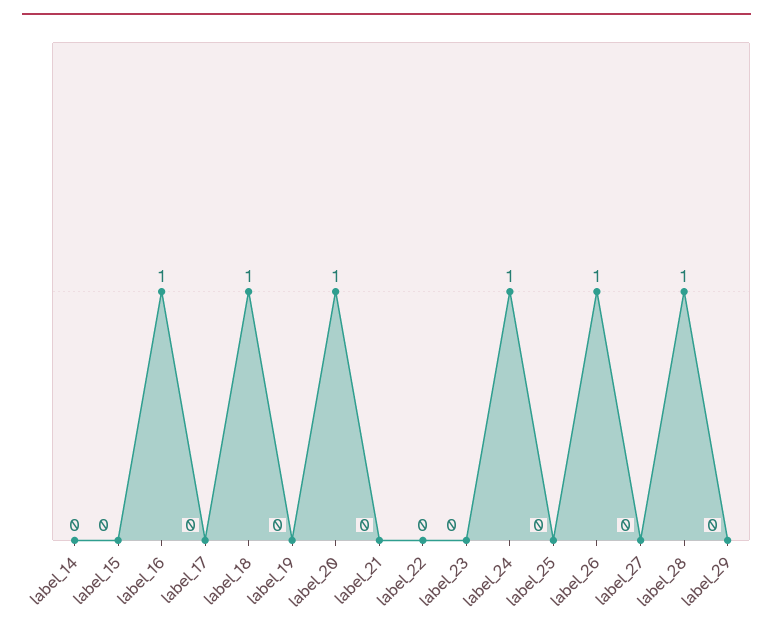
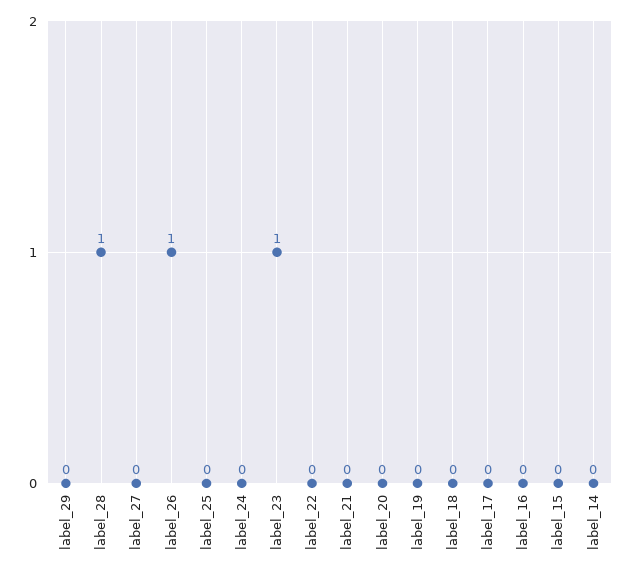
label_16: 1 -> 0
label_18: 1 -> 0
label_20: 1 -> 0
label_23: 0 -> 1
label_24: 1 -> 0

